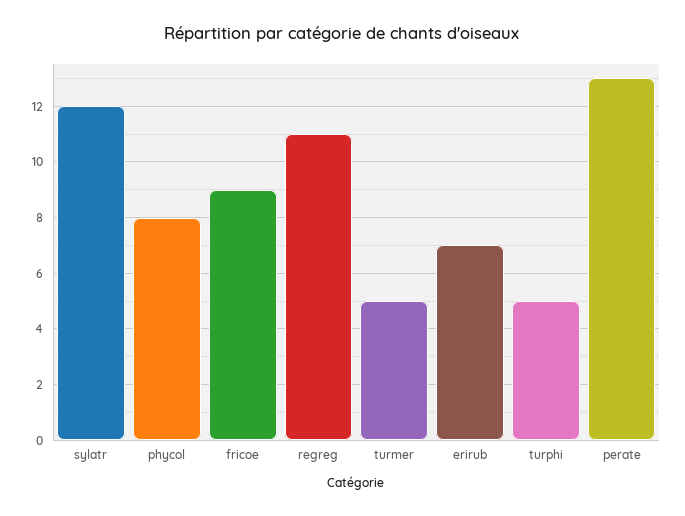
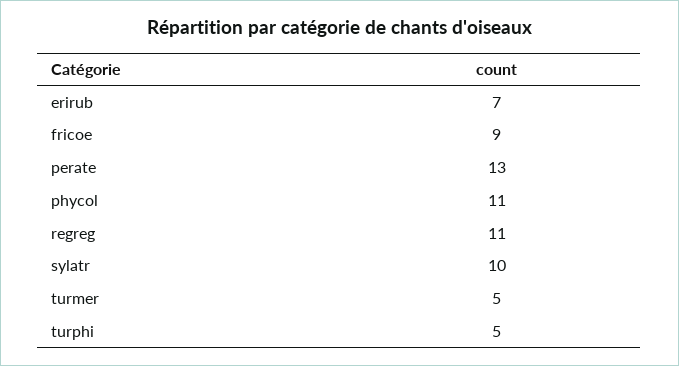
sylatr: 12 -> 10
phycol: 8 -> 11

